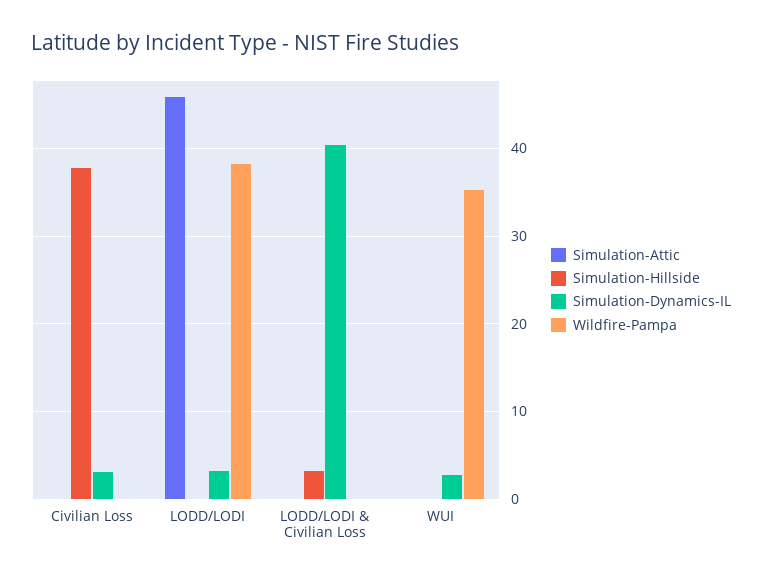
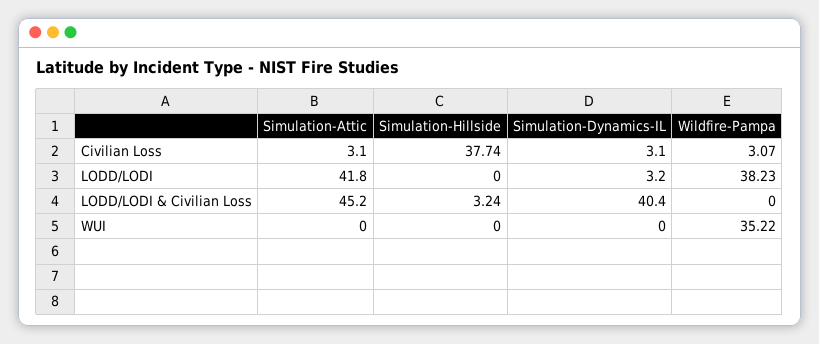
Simulation-Attic, Civilian Loss: 0 -> 3.1
Wildfire-Pampa, Civilian Loss: 0 -> 3.07
Simulation-Attic, LODD/LODI: 46 -> 41.8
Simulation-Attic, LODD/LODI & Civilian Loss: 0 -> 45.2
Simulation-Dynamics-IL, WUI: 3 -> 0

